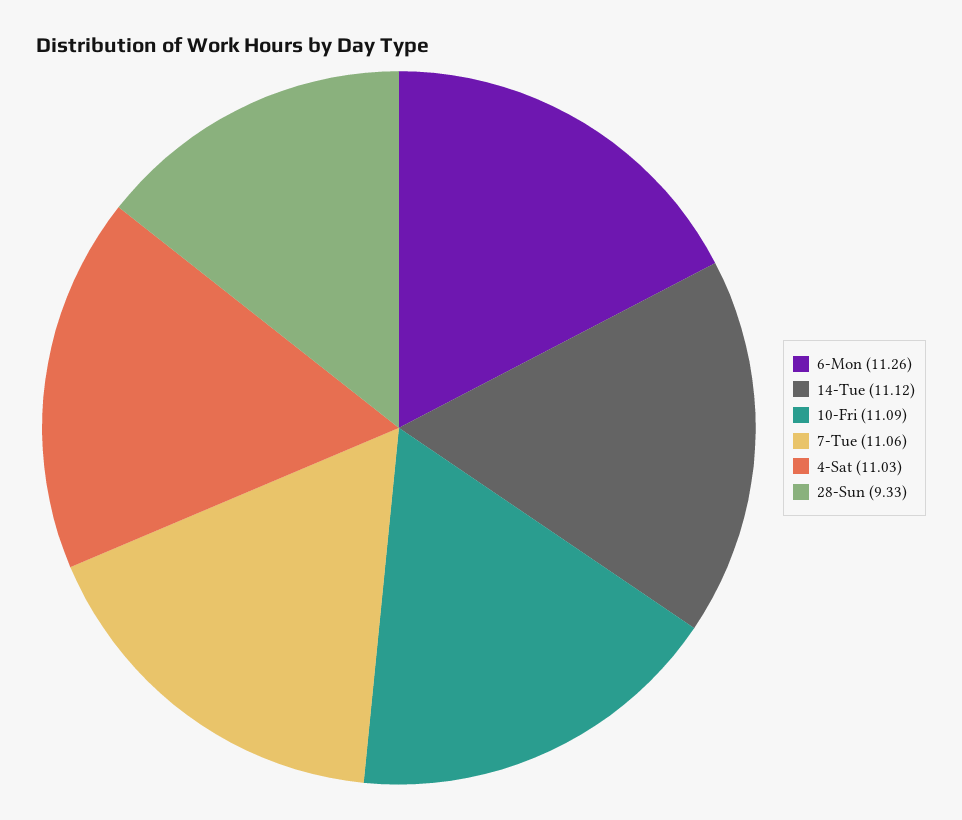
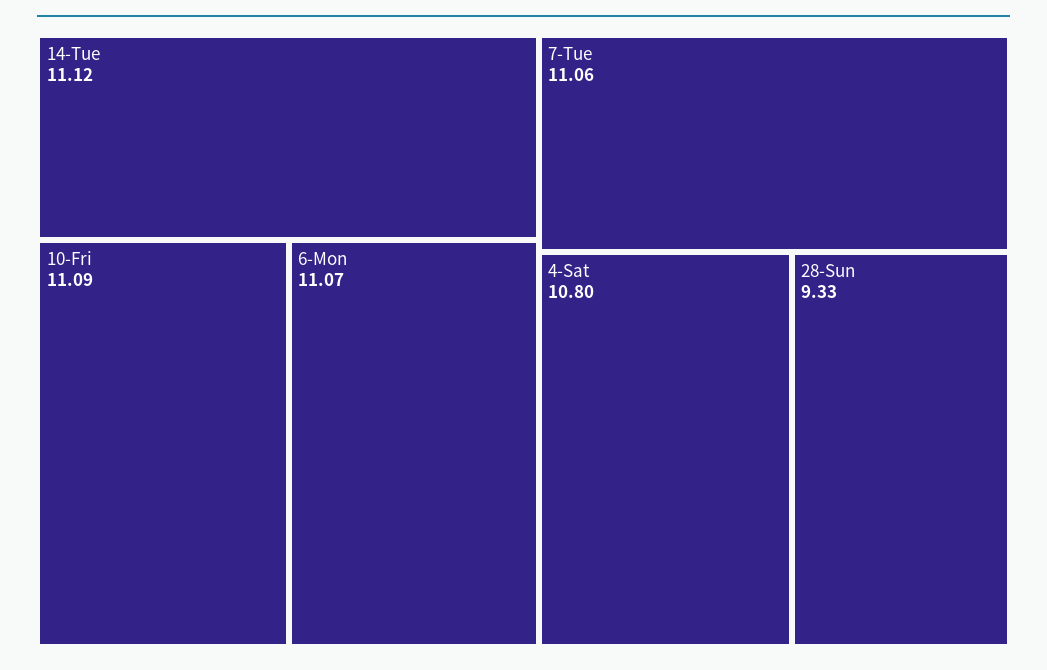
6-Mon: 11.26 -> 11.07
4-Sat: 11.03 -> 10.8

